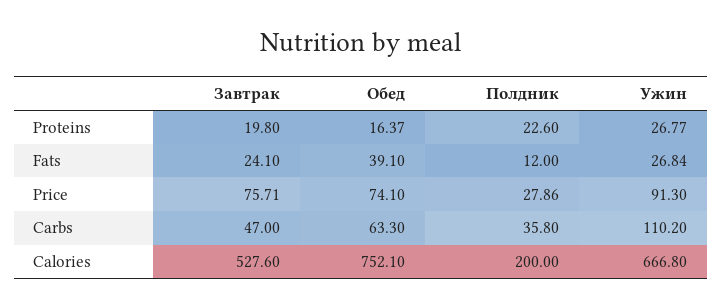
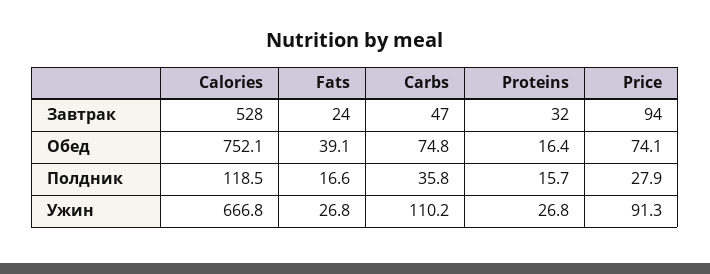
Завтрак, Proteins: 19.8 -> 32
Полдник, Proteins: 22.6 -> 15.7
Полдник, Fats: 12 -> 16.6
Завтрак, Price: 75.71 -> 94
Обед, Carbs: 63.3 -> 74.8
Полдник, Calories: 200 -> 118.5

